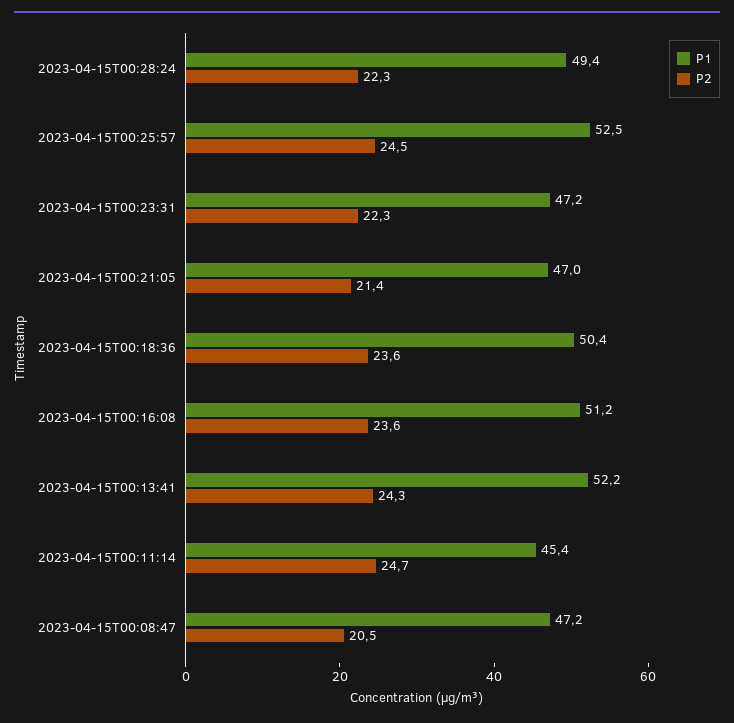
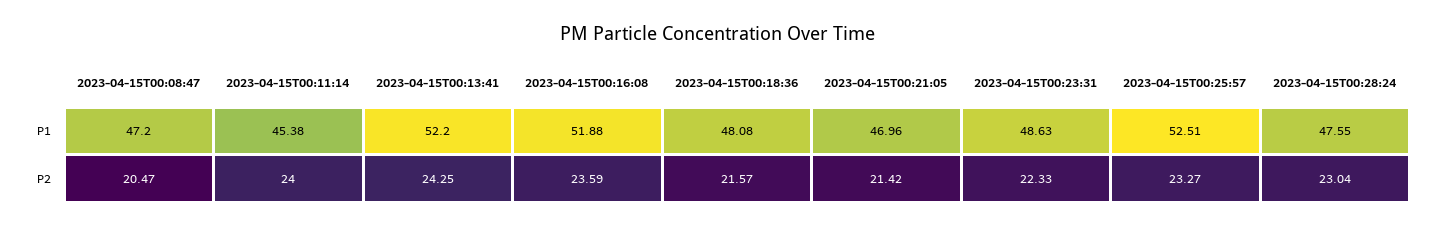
P1, 2023-04-15T00:28:24: 49.4 -> 47.55
P2, 2023-04-15T00:28:24: 22.3 -> 23.04
P2, 2023-04-15T00:25:57: 24.5 -> 23.27
P1, 2023-04-15T00:23:31: 47.2 -> 48.63
P1, 2023-04-15T00:18:36: 50.4 -> 48.08
P2, 2023-04-15T00:18:36: 23.6 -> 21.57
P1, 2023-04-15T00:16:08: 51.2 -> 51.88
P2, 2023-04-15T00:11:14: 24.7 -> 24

